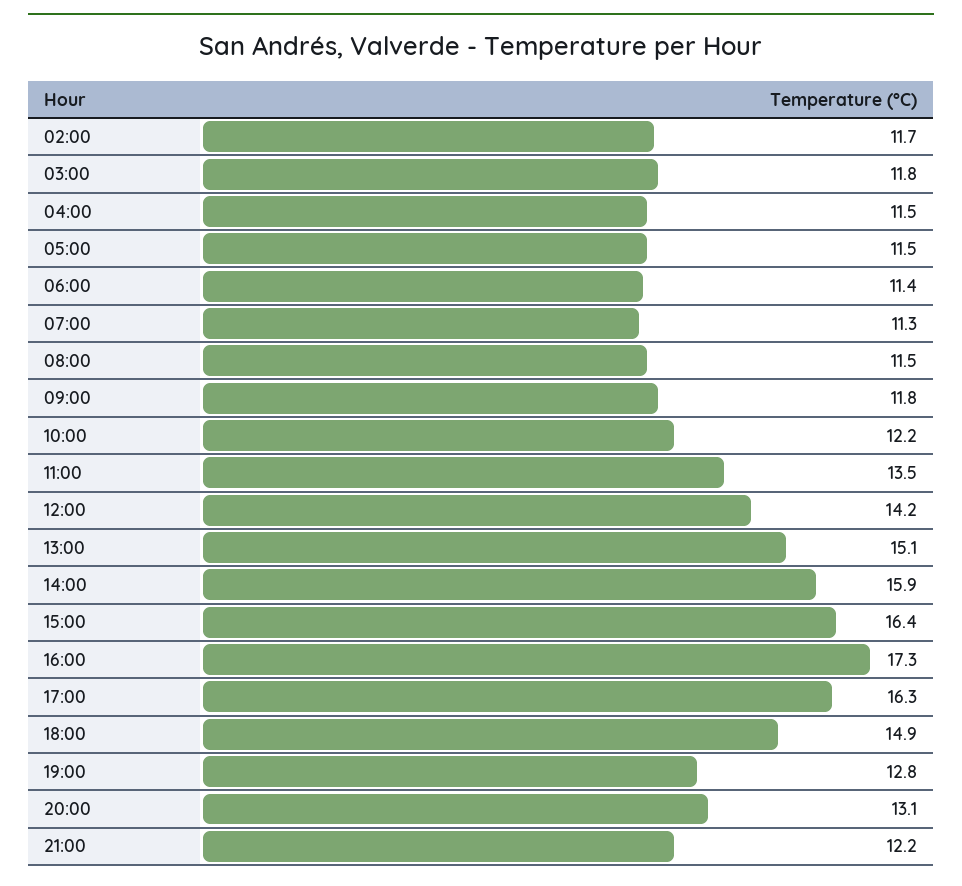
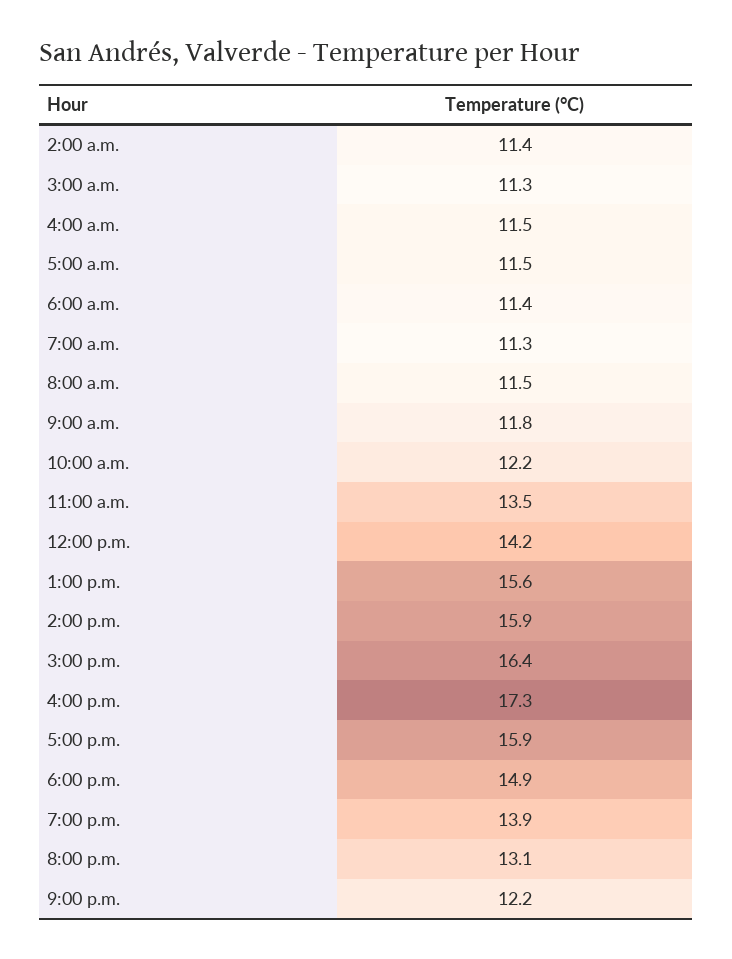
02:00: 11.7 -> 11.4
03:00: 11.8 -> 11.3
13:00: 15.1 -> 15.6
17:00: 16.3 -> 15.9
19:00: 12.8 -> 13.9

